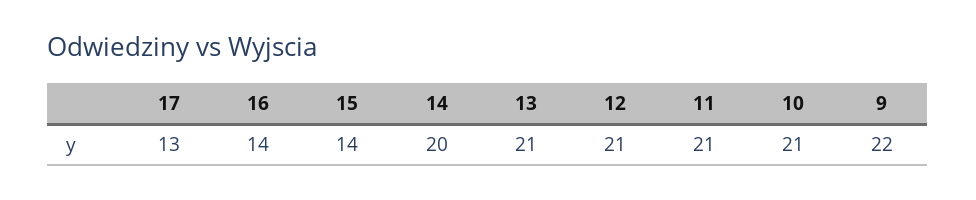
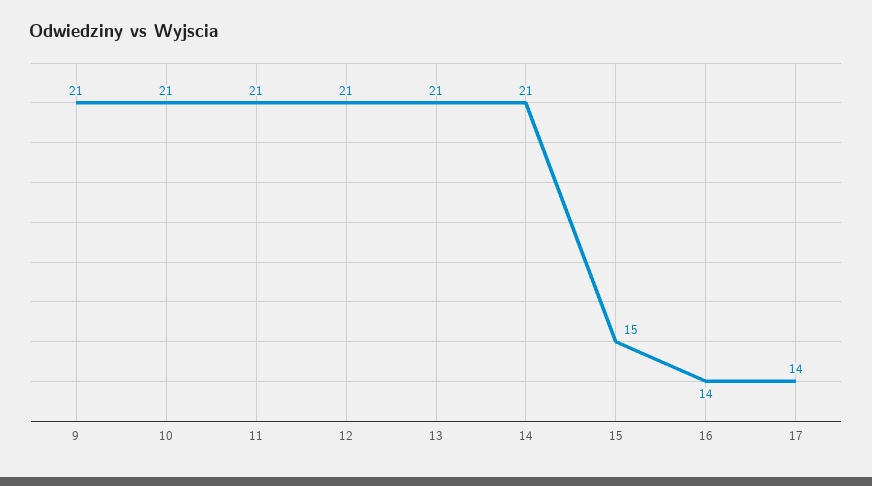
17: 13 -> 14
15: 14 -> 15
14: 20 -> 21
9: 22 -> 21

